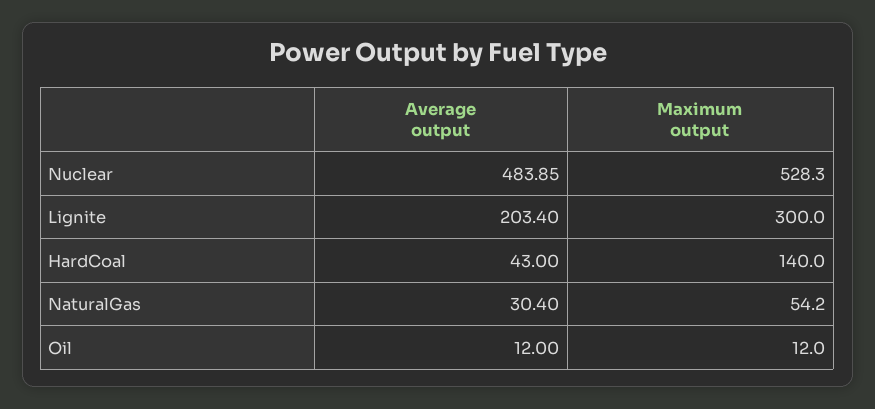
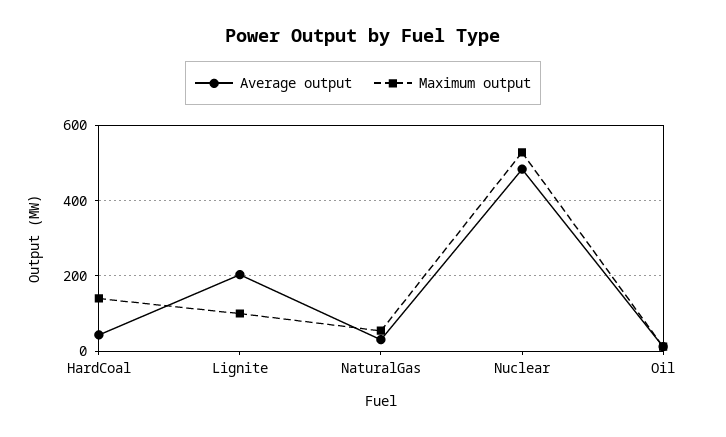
Maximum output, Lignite: 300 -> 100

